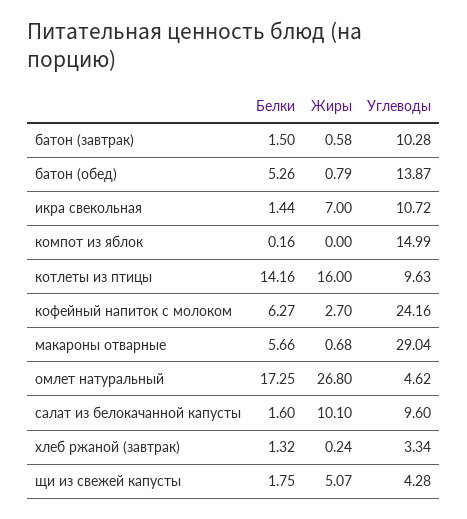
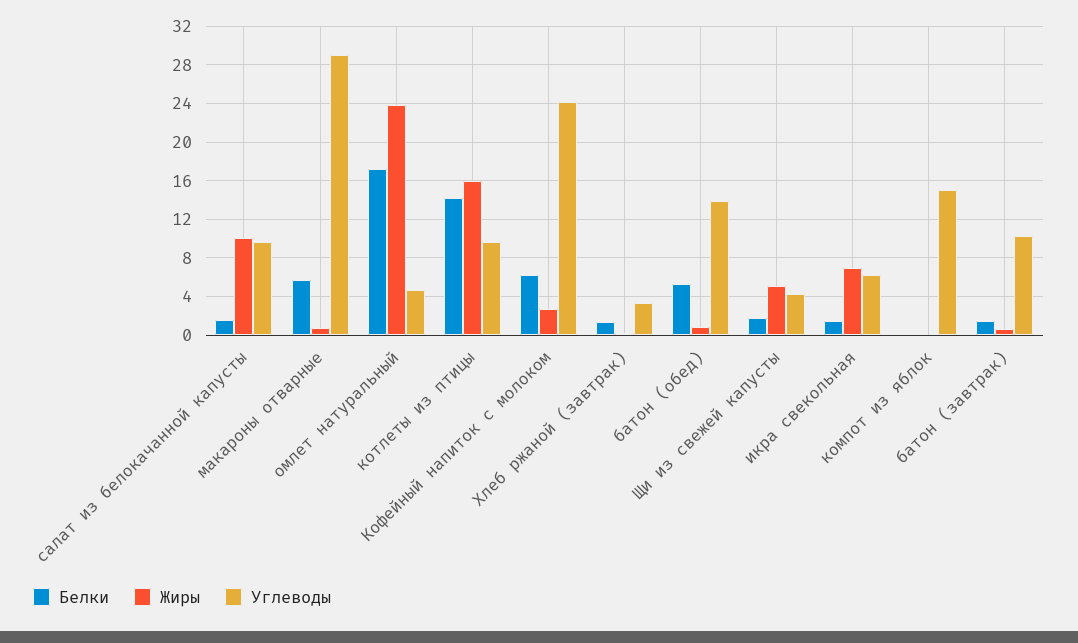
Углеводы, икра свекольная: 10.72 -> 6
Жиры, омлет натуральный: 26.8 -> 24

